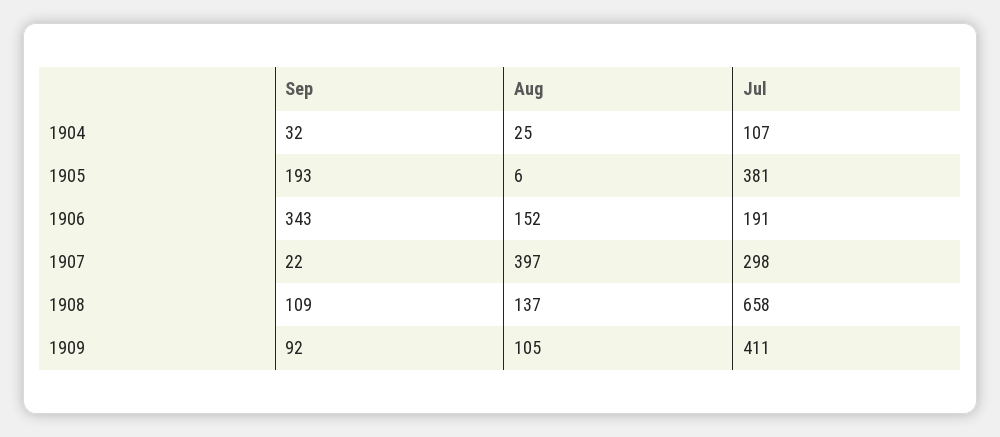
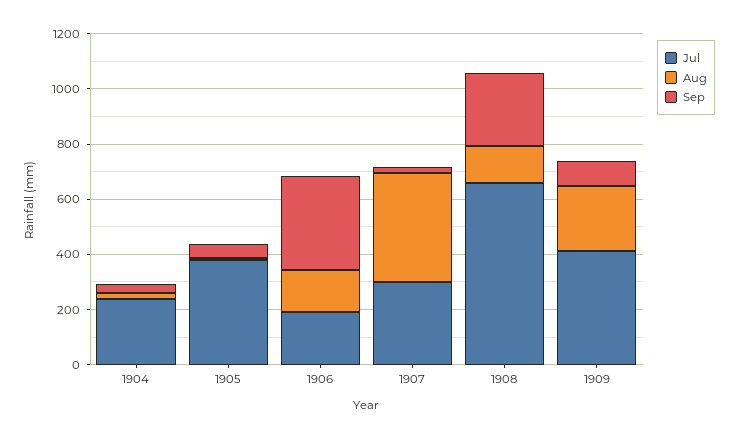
Jul, 1904: 107 -> 250
Sep, 1905: 193 -> 50
Sep, 1908: 109 -> 250
Aug, 1909: 105 -> 250

